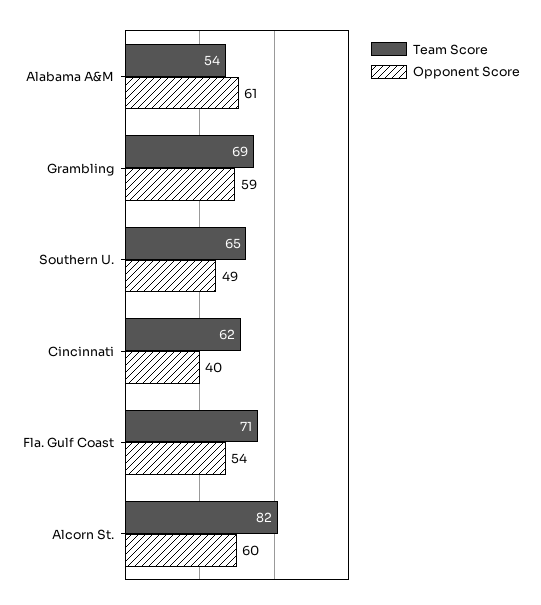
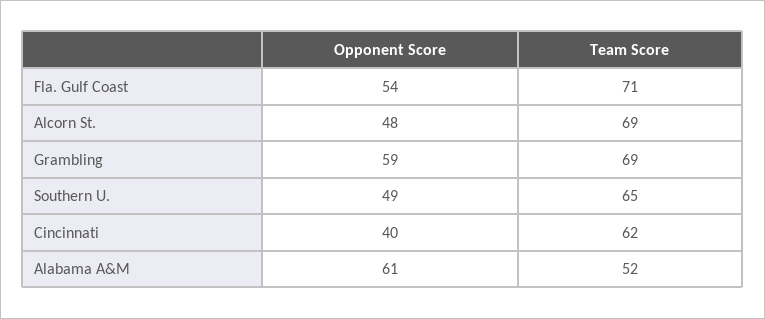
Team Score, Alabama A&M: 54 -> 52
Team Score, Alcorn St.: 82 -> 69
Opponent Score, Alcorn St.: 60 -> 48

